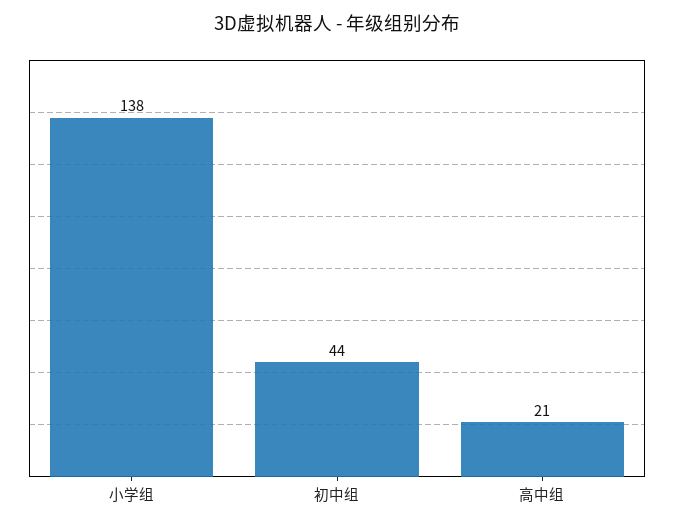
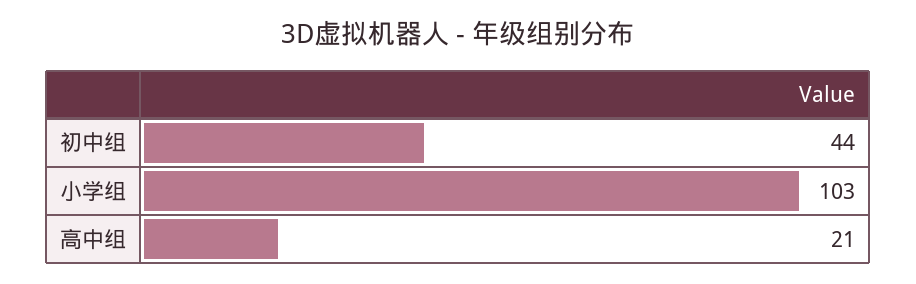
小学组: 138 -> 103

